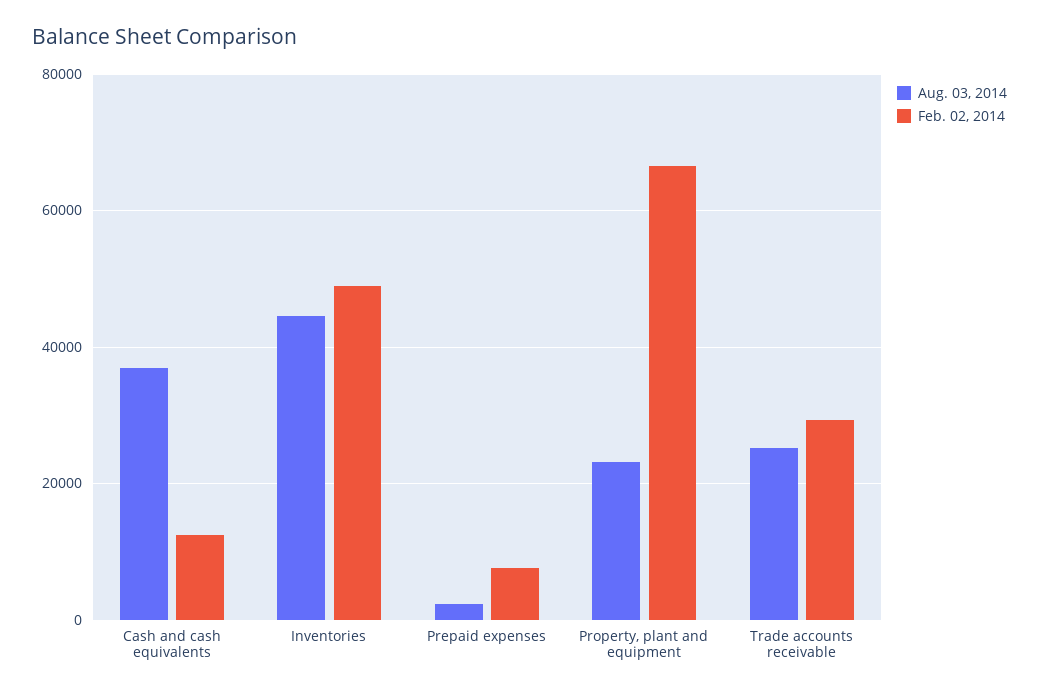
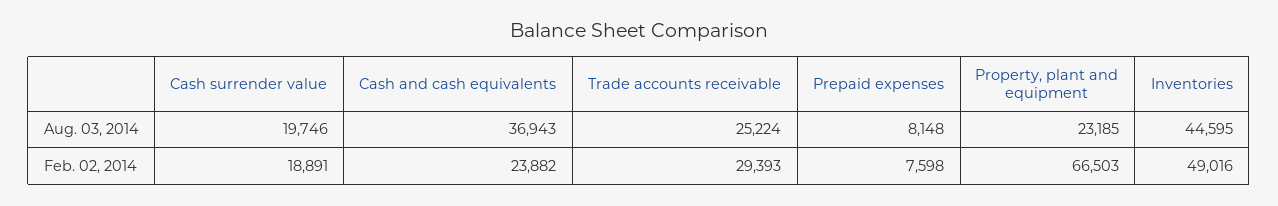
Feb. 02, 2014, Cash and cash equivalents: 12000 -> 23882
Aug. 03, 2014, Prepaid expenses: 2000 -> 8148
Aug. 03, 2014, Cash surrender value: none -> 19746
Feb. 02, 2014, Cash surrender value: none -> 18891

